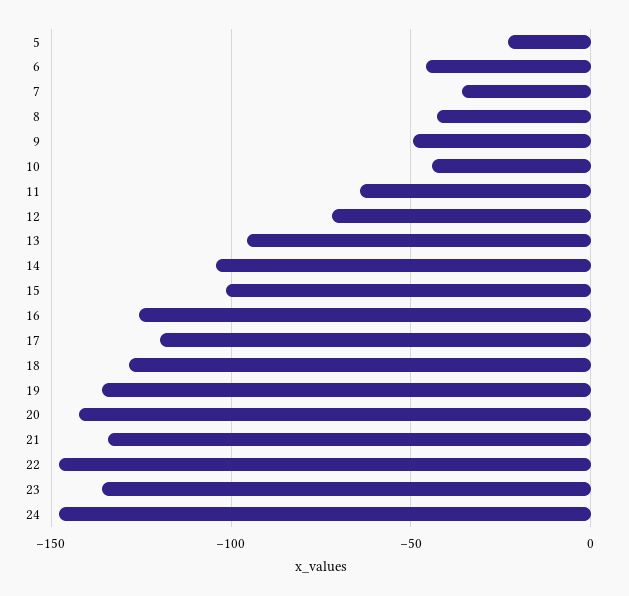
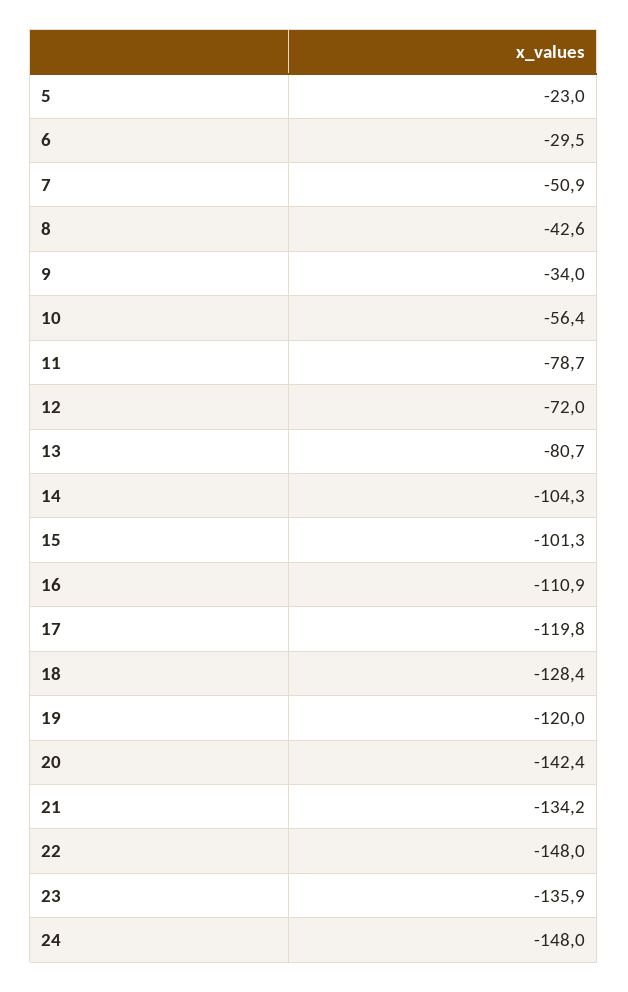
6: -45 -> -29.5
7: -35 -> -50.9
9: -50 -> -34
10: -45 -> -56.4
11: -65 -> -78.7
13: -95 -> -80.7
16: -125 -> -110.9
19: -135 -> -120

